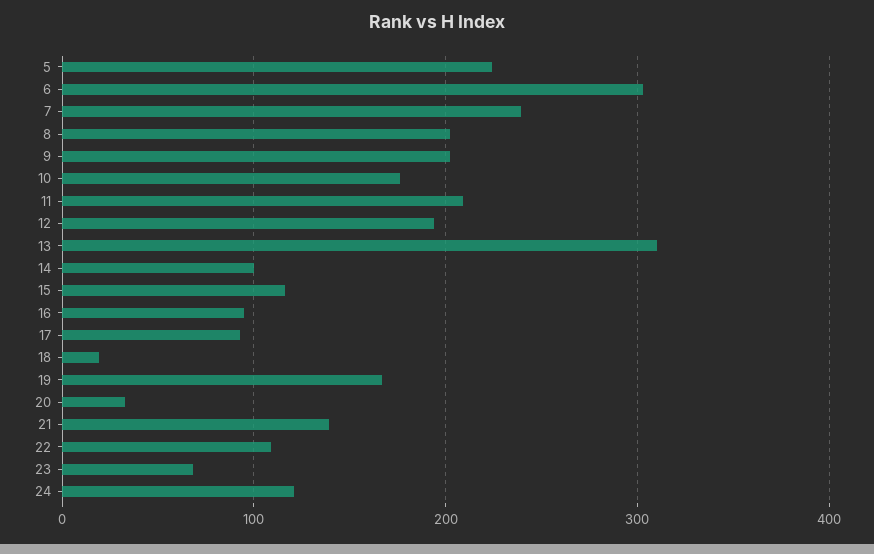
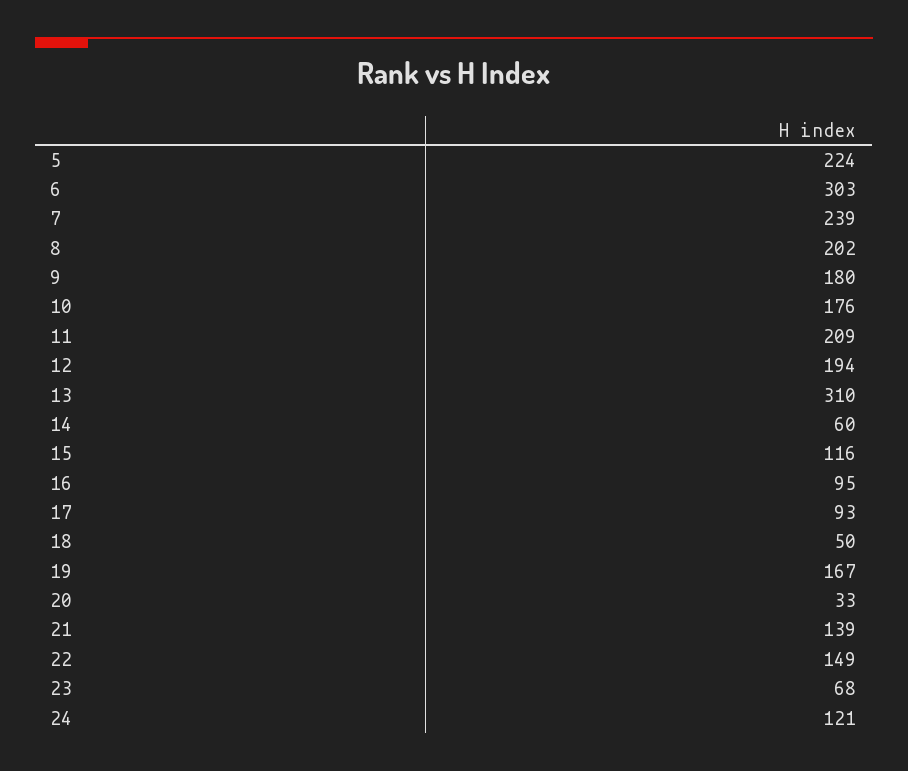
9: 200 -> 180
14: 100 -> 60
18: 20 -> 50
22: 110 -> 149

